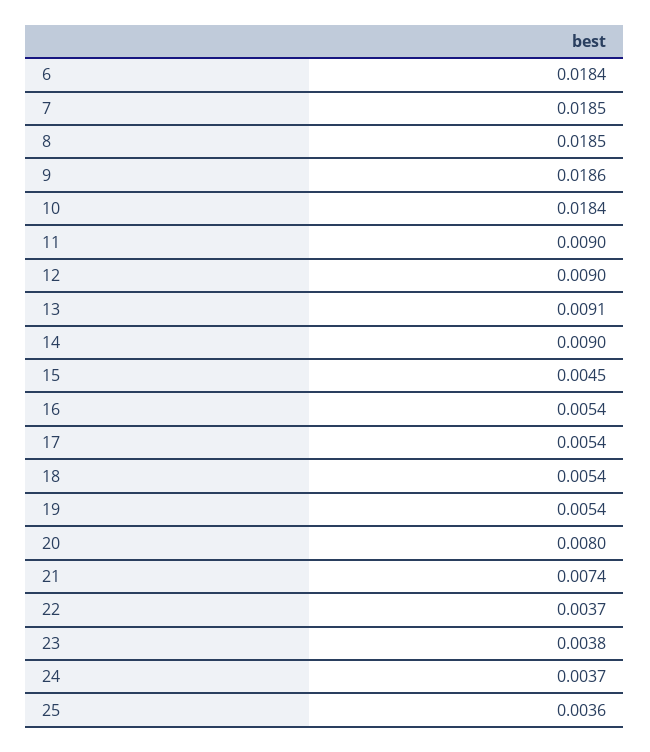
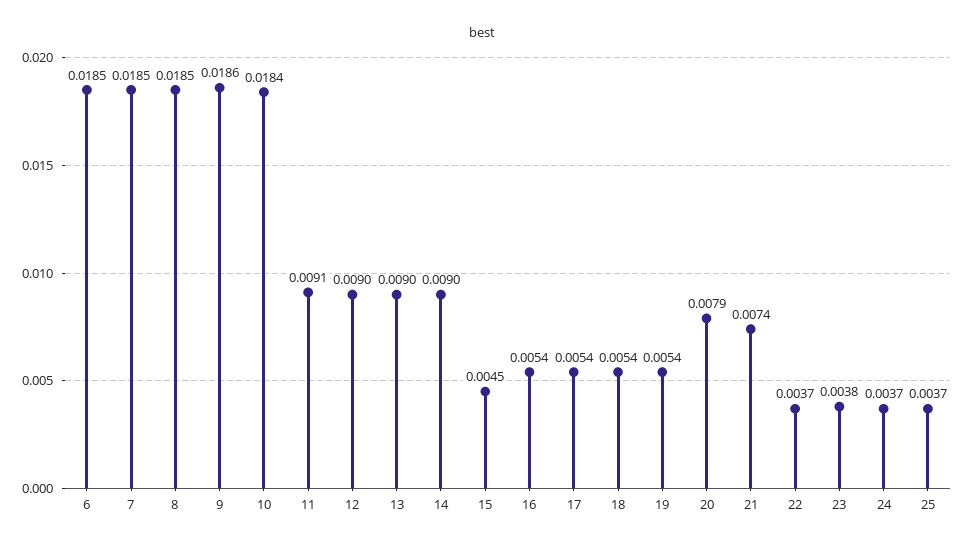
6: 0.0184 -> 0.0185
11: 0.009 -> 0.0091
13: 0.0091 -> 0.009
20: 0.008 -> 0.0079
25: 0.0036 -> 0.0037

